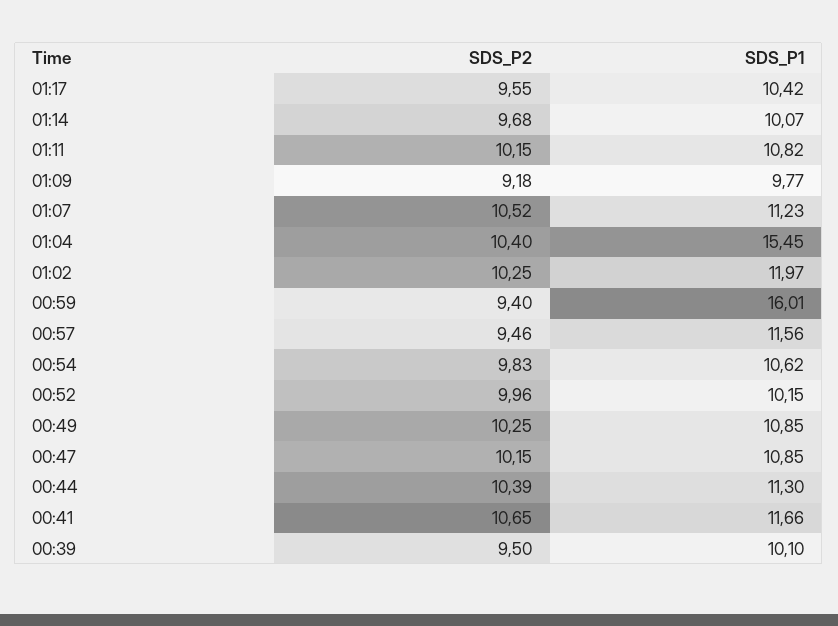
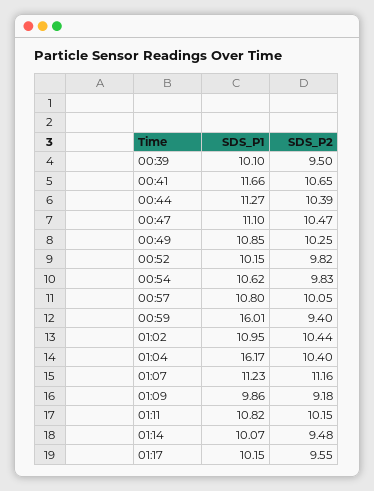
SDS_P1, 01:17: 10.42 -> 10.15
SDS_P2, 01:14: 9.68 -> 9.48
SDS_P1, 01:09: 9.77 -> 9.86
SDS_P2, 01:07: 10.52 -> 11.16
SDS_P1, 01:04: 15.45 -> 16.17
SDS_P2, 01:02: 10.25 -> 10.44
SDS_P1, 01:02: 11.97 -> 10.95
SDS_P2, 00:57: 9.46 -> 10.05
SDS_P1, 00:57: 11.56 -> 10.8
SDS_P2, 00:52: 9.96 -> 9.82
SDS_P2, 00:47: 10.15 -> 10.47
SDS_P1, 00:47: 10.85 -> 11.1
SDS_P1, 00:44: 11.3 -> 11.27

